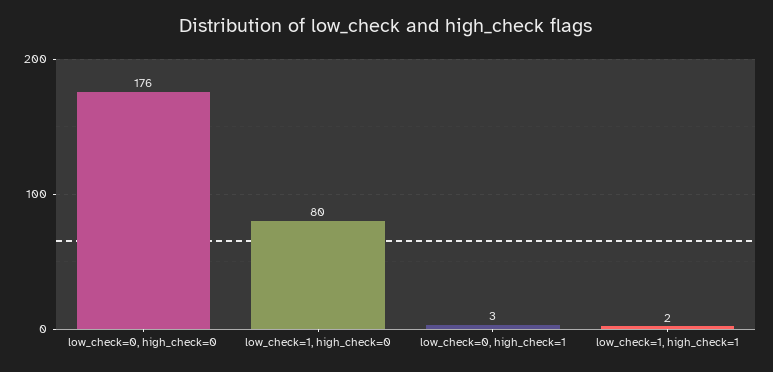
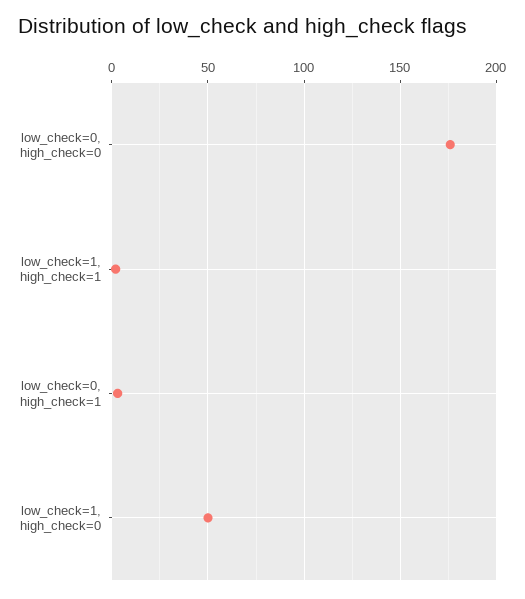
low_check=1, high_check=0: 80 -> 50

